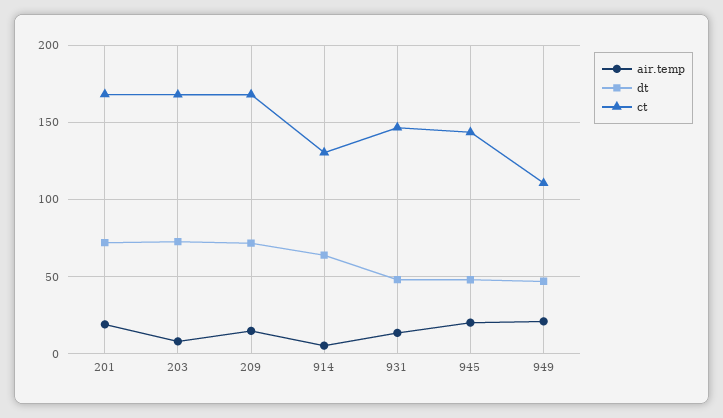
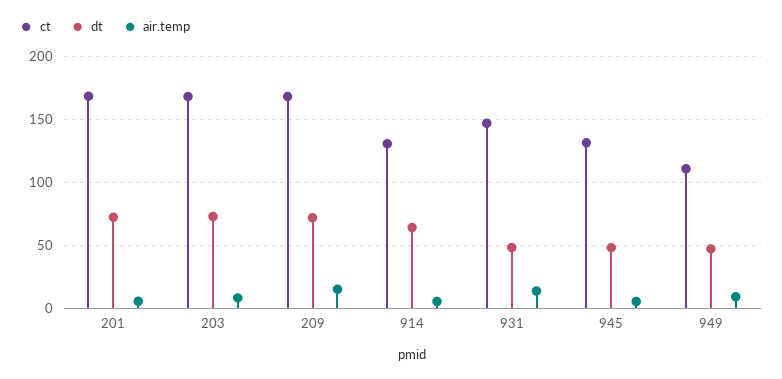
air.temp, 201: 20 -> 5
air.temp, 945: 20 -> 5
ct, 945: 145 -> 130
air.temp, 949: 20 -> 10

